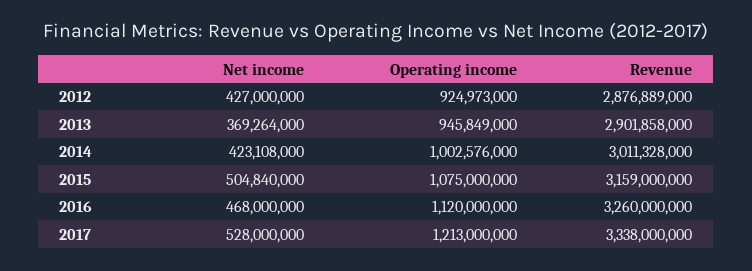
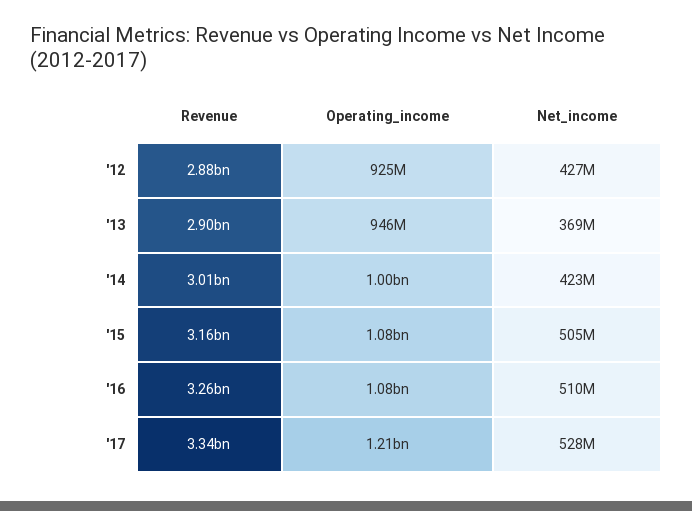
Net income, 2016: 468000000 -> 510000000
Operating income, 2016: 1120000000 -> 1080000000

